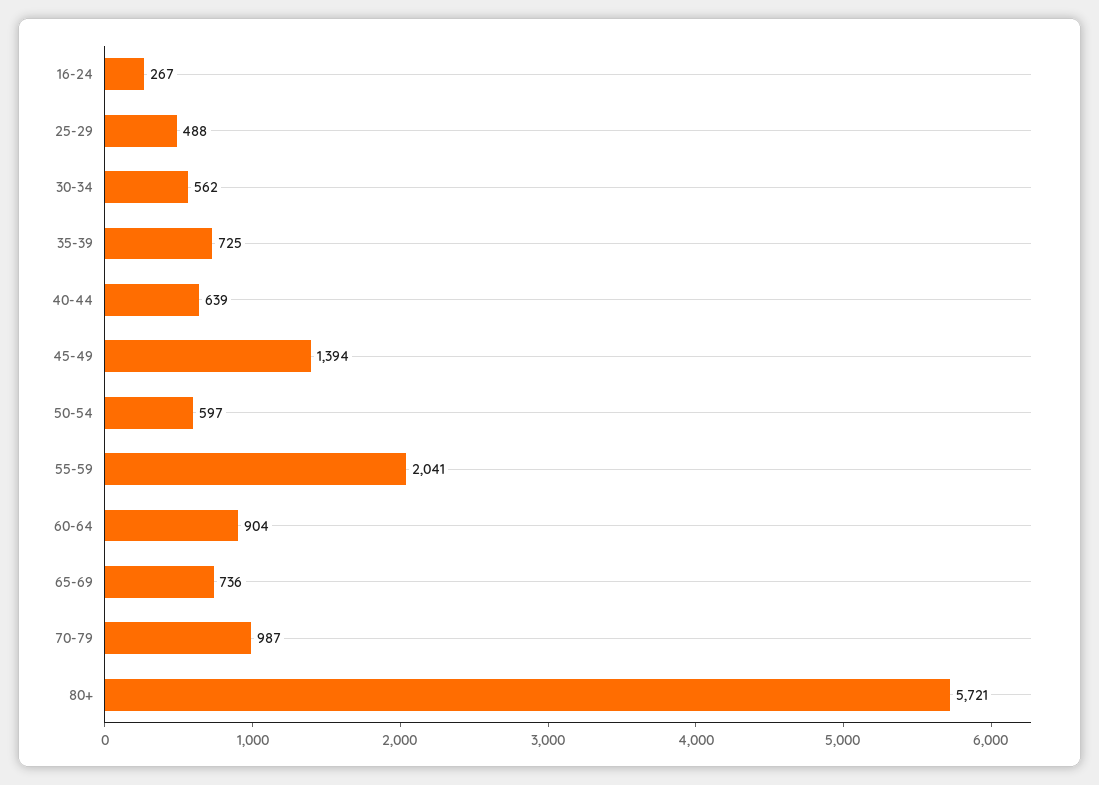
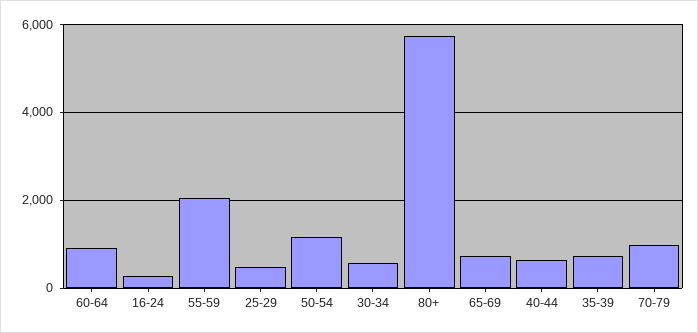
45-49: 1394 -> none
50-54: 597 -> 1200

